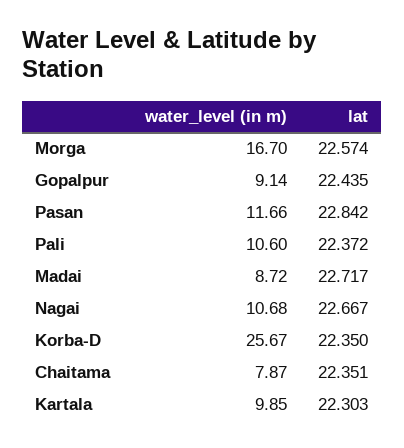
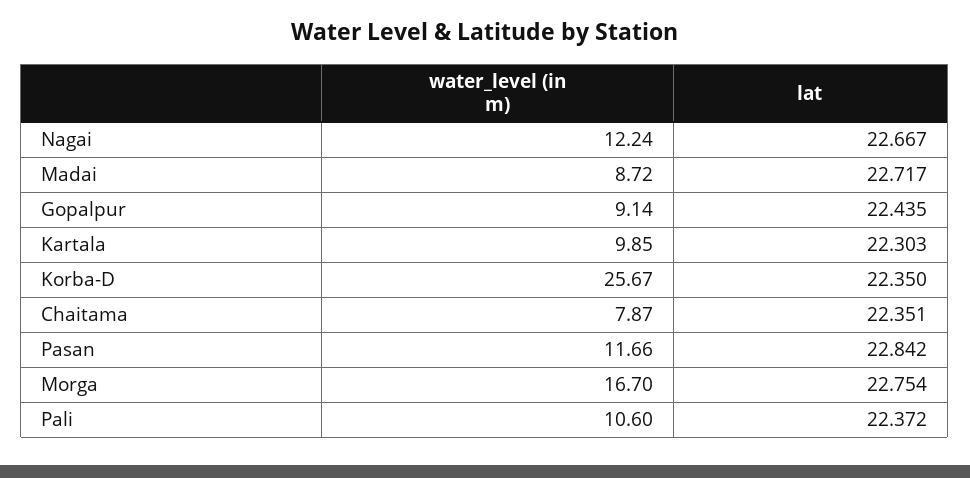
lat, Morga: 22.574 -> 22.754
water_level (in m), Nagai: 10.68 -> 12.24

